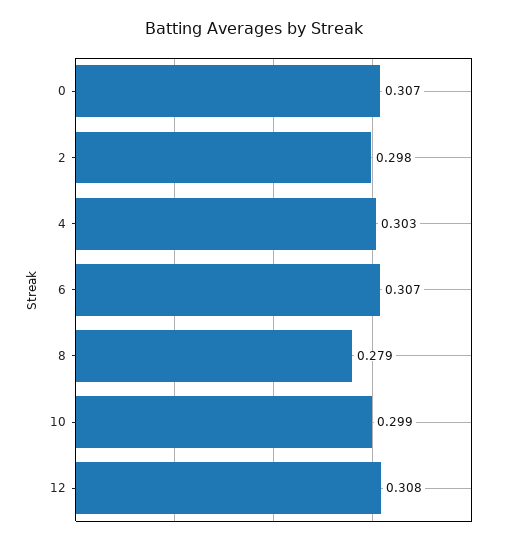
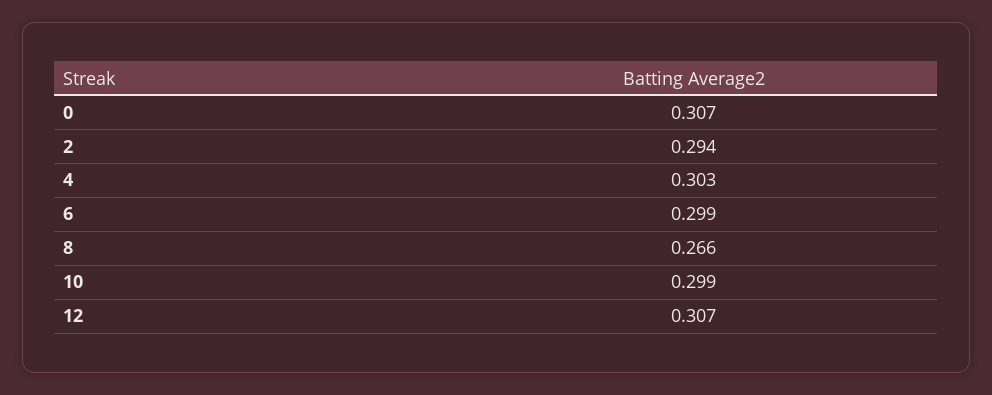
2: 0.298 -> 0.294
6: 0.307 -> 0.299
8: 0.279 -> 0.266
12: 0.308 -> 0.307

